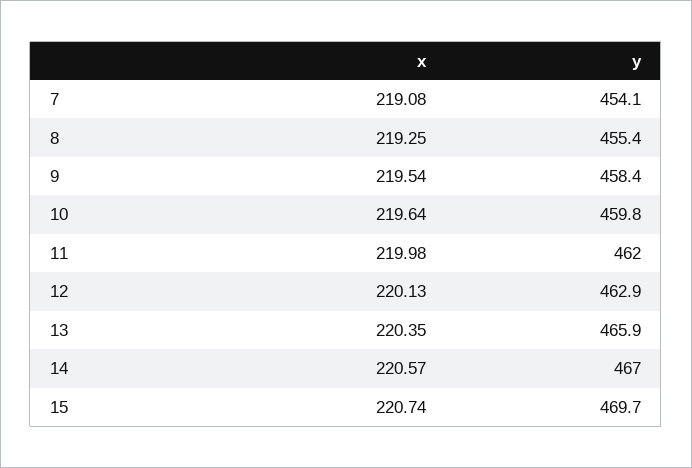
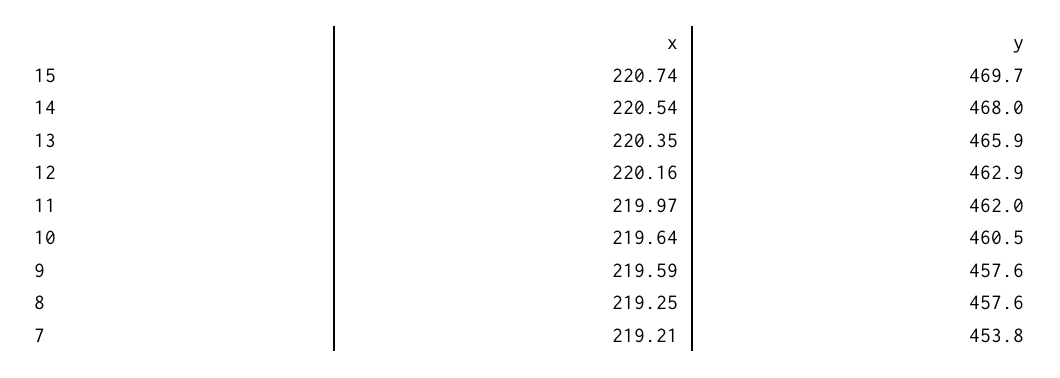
x, 7: 219.08 -> 219.21
y, 7: 454.1 -> 453.8
y, 8: 455.4 -> 457.6
x, 9: 219.54 -> 219.59
y, 9: 458.4 -> 457.6
y, 10: 459.8 -> 460.5
x, 11: 219.98 -> 219.97
x, 12: 220.13 -> 220.16
x, 14: 220.57 -> 220.54
y, 14: 467 -> 468

